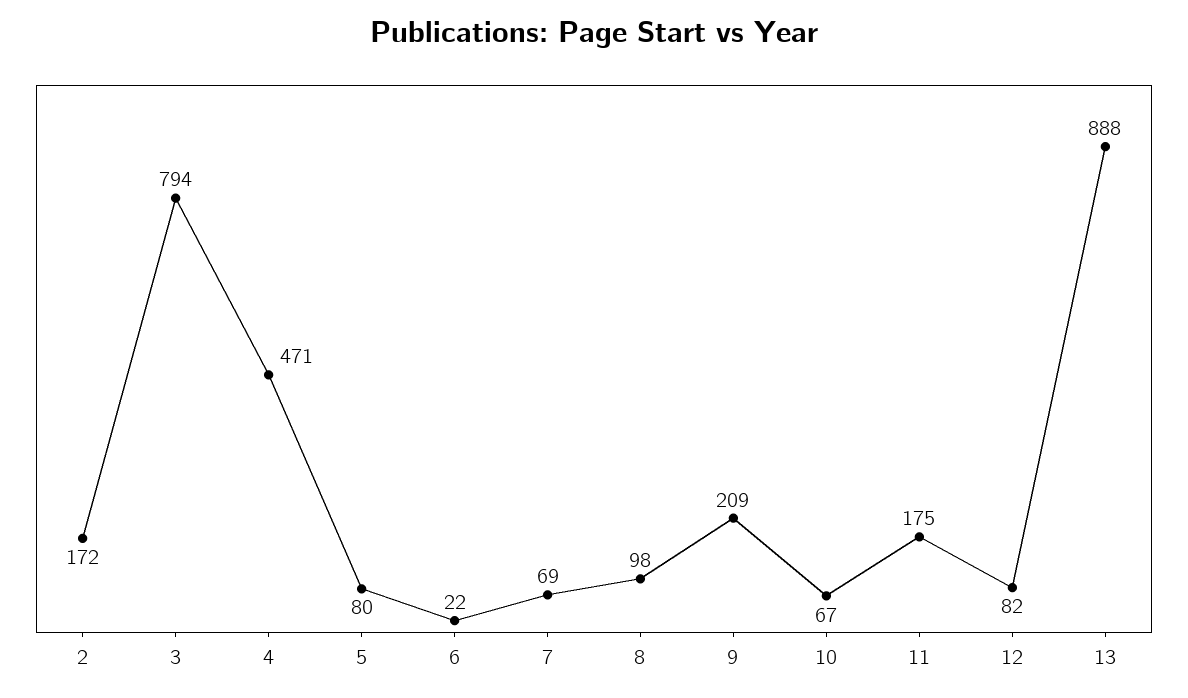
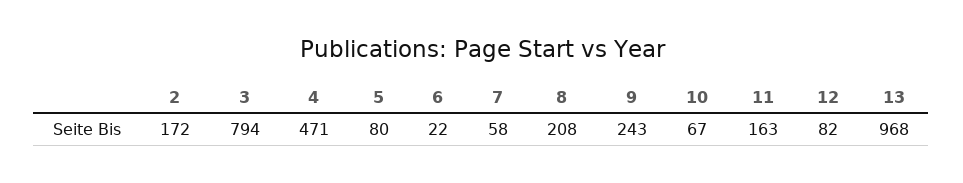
7: 69 -> 58
8: 98 -> 208
9: 209 -> 243
11: 175 -> 163
13: 888 -> 968

